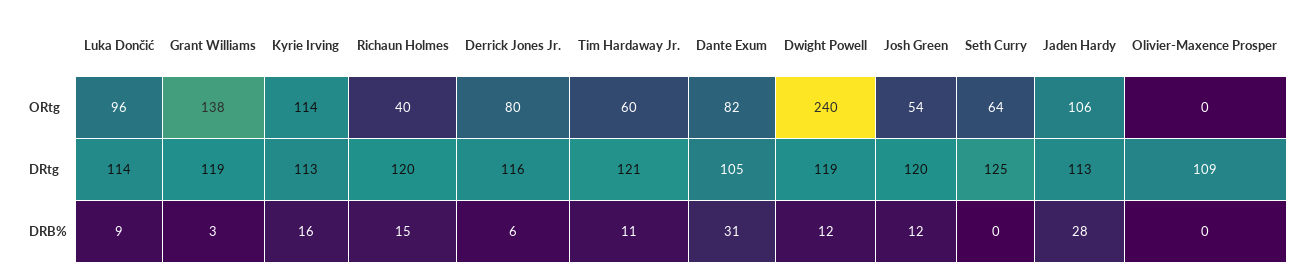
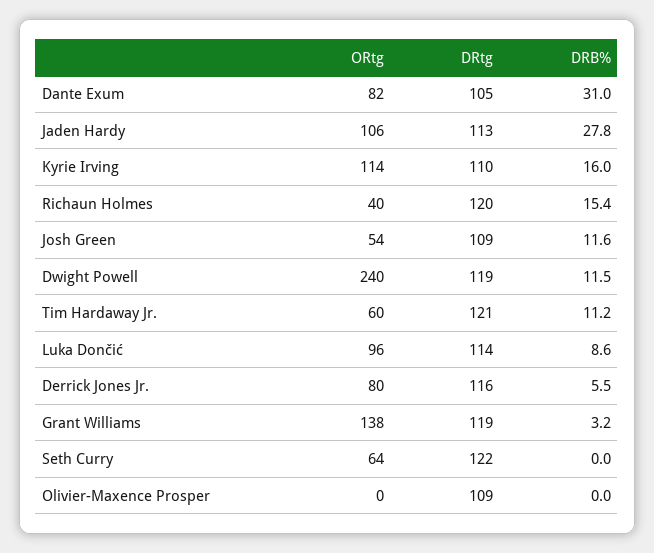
Kyrie Irving, DRtg: 113 -> 110
Josh Green, DRtg: 120 -> 109
Seth Curry, DRtg: 125 -> 122

